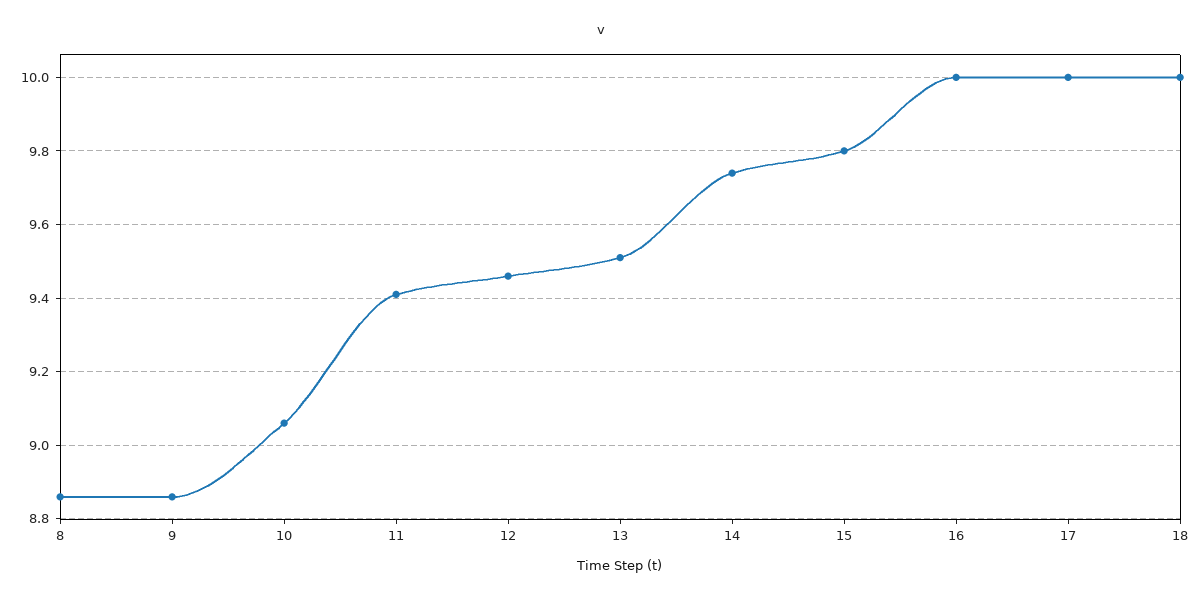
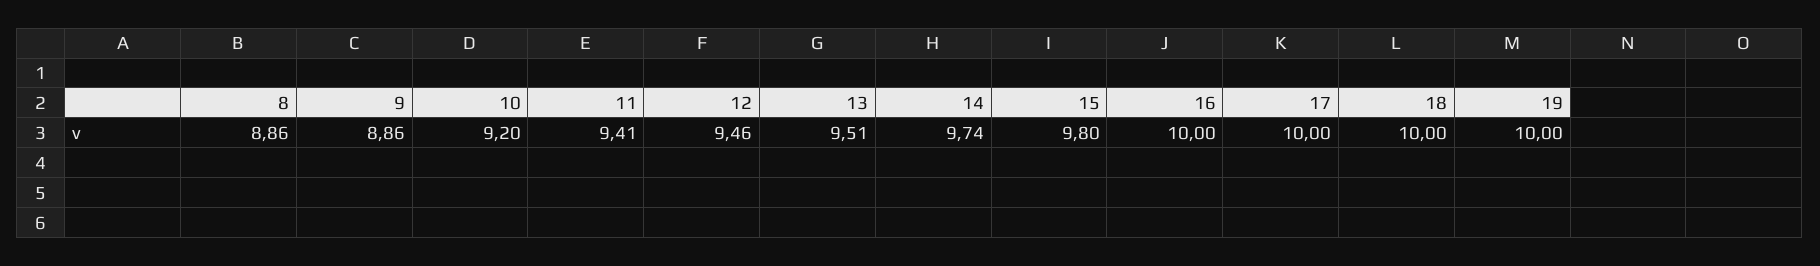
10: 9.05 -> 9.2
19: none -> 10

